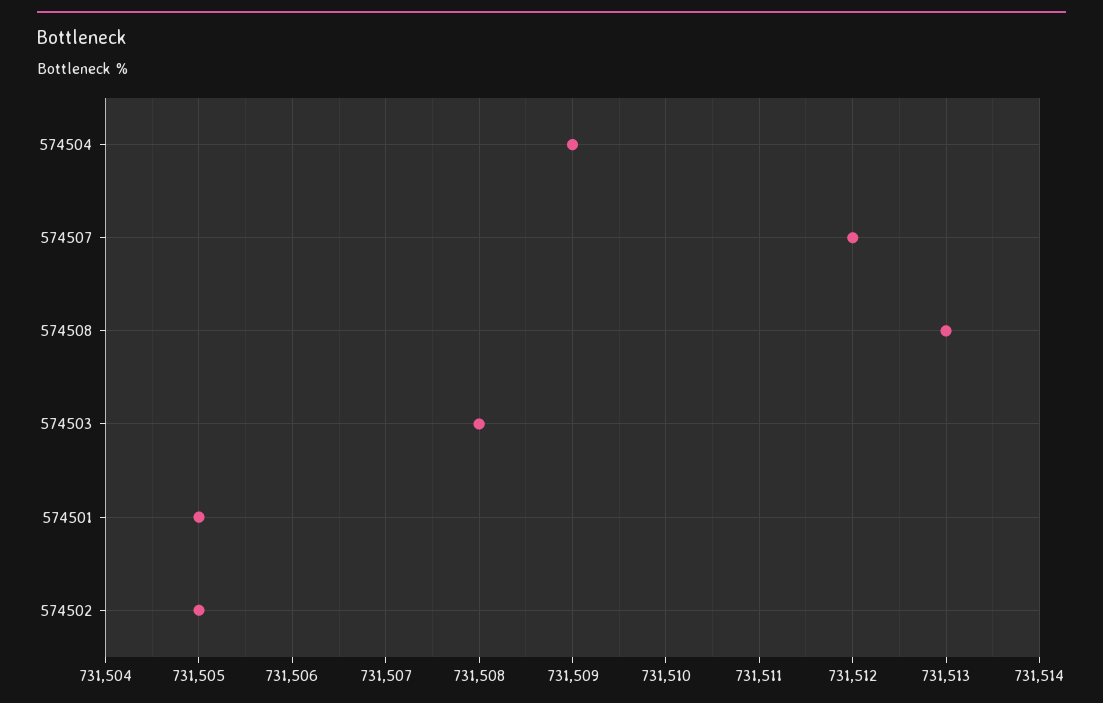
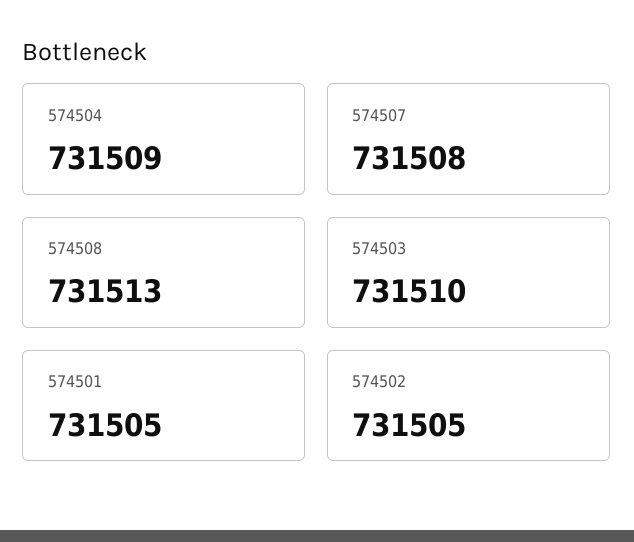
574507: 731512 -> 731508
574503: 731508 -> 731510

